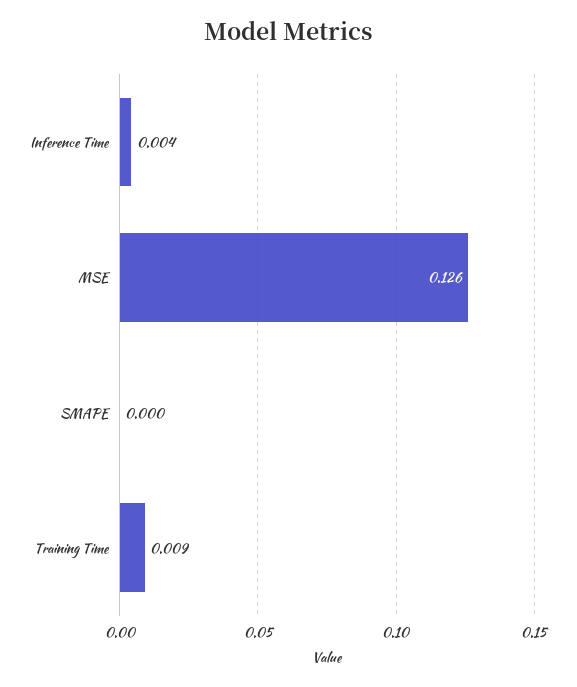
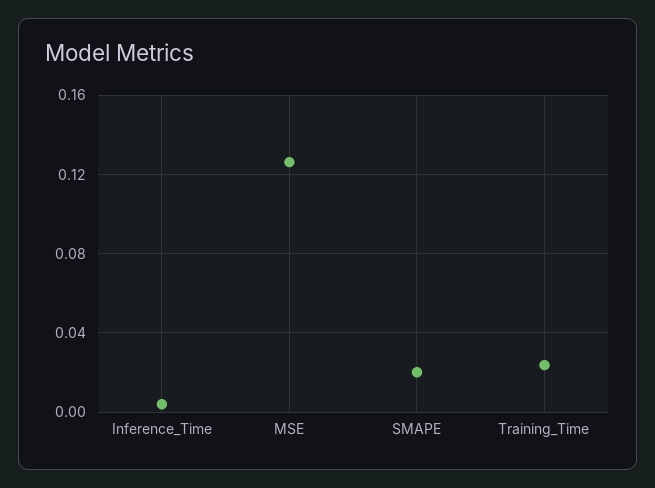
SMAPE: 0 -> 0.02
Training Time: 0.009 -> 0.025

